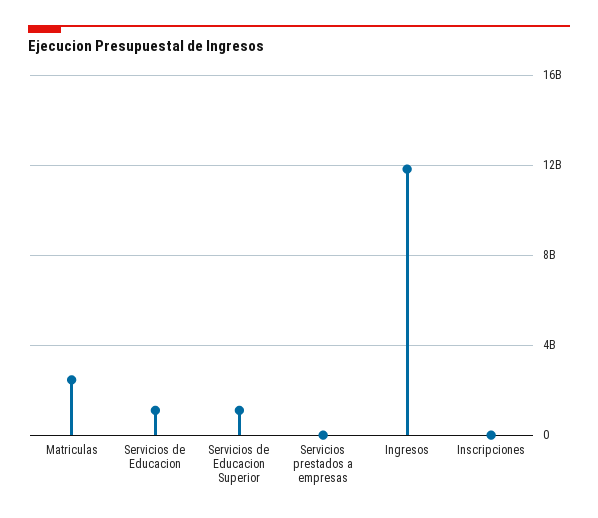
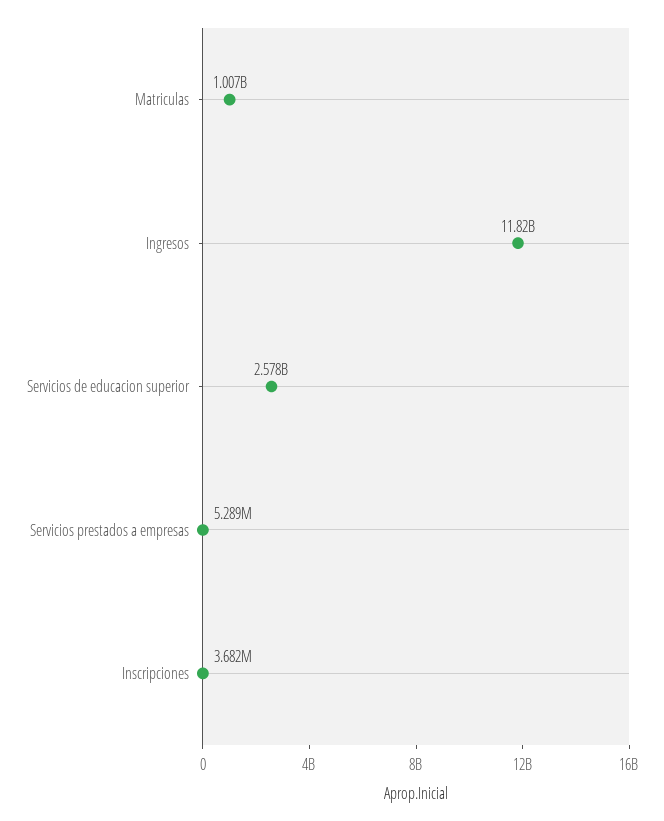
Matriculas: 2500000000 -> 1007000000
Servicios de Educacion: 1000000000 -> none
Servicios de Educacion Superior: 1000000000 -> 2578000000

